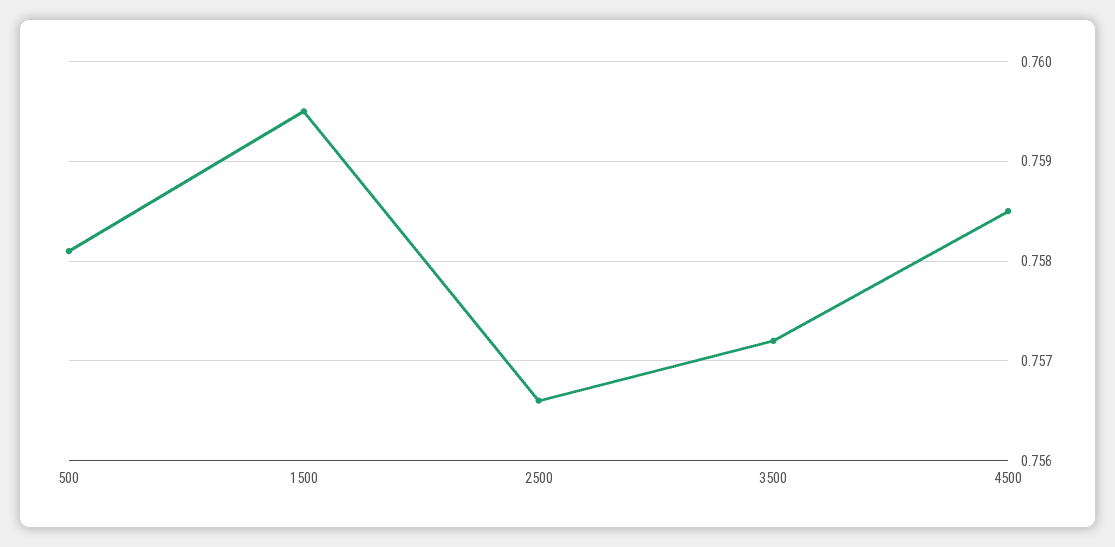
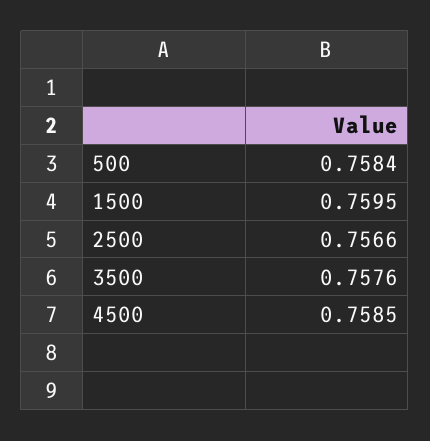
500: 0.7581 -> 0.7584
3500: 0.7572 -> 0.7576

